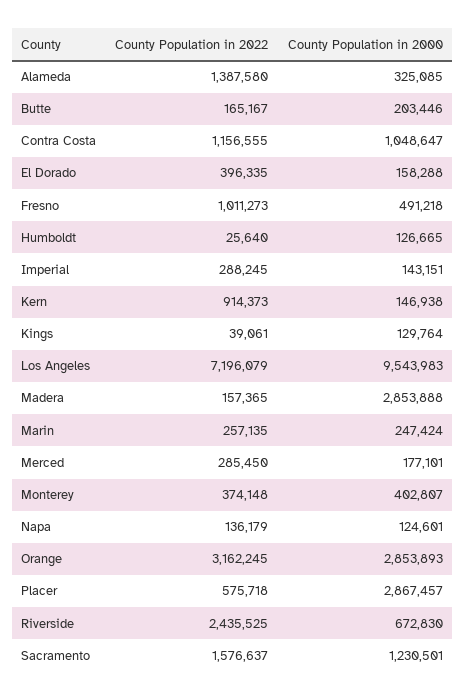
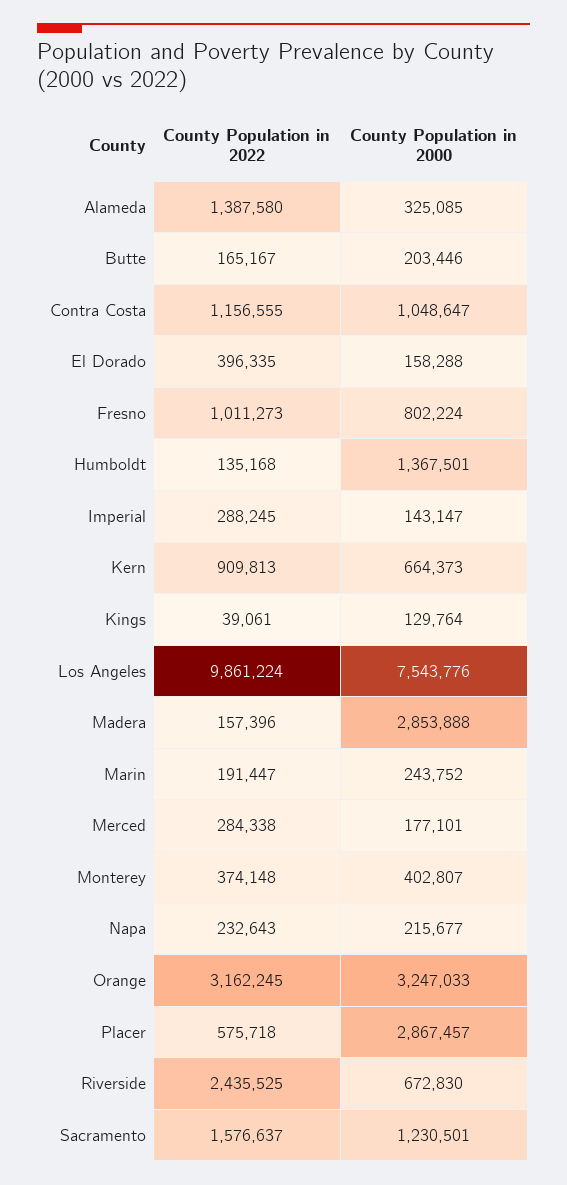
County Population in 2000, Fresno: 491218 -> 802224
County Population in 2022, Humboldt: 25640 -> 135168
County Population in 2000, Humboldt: 126665 -> 1367501
County Population in 2000, Imperial: 143151 -> 143147
County Population in 2022, Kern: 914373 -> 909813
County Population in 2000, Kern: 146938 -> 664373
County Population in 2022, Los Angeles: 7196079 -> 9861224
County Population in 2000, Los Angeles: 9543983 -> 7543776
County Population in 2022, Madera: 157365 -> 157396
County Population in 2022, Marin: 257135 -> 191447
County Population in 2000, Marin: 247424 -> 243752
County Population in 2022, Merced: 285450 -> 284338
County Population in 2022, Napa: 136179 -> 232643
County Population in 2000, Napa: 124601 -> 215677
County Population in 2000, Orange: 2853893 -> 3247033

